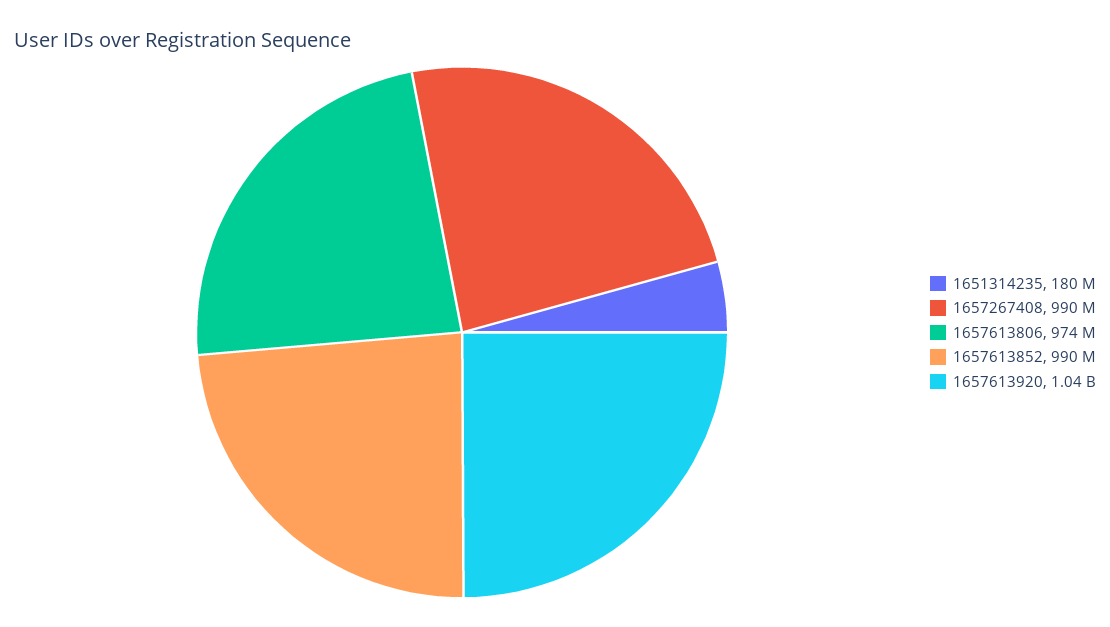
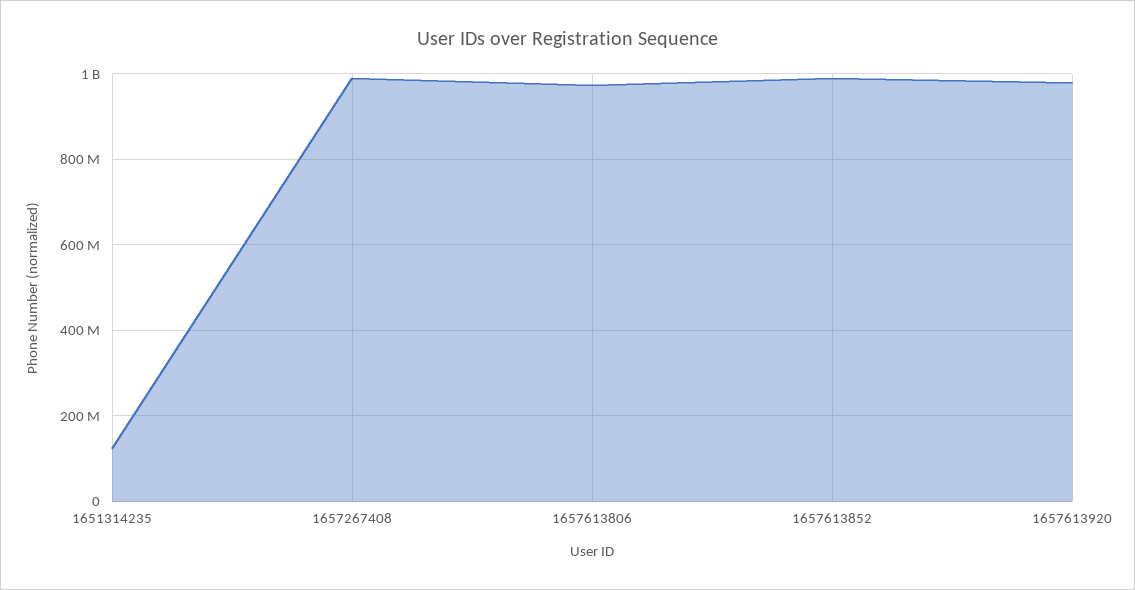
1651314235: 180000000 -> 120000000
1657613920: 1040000000 -> 980000000

